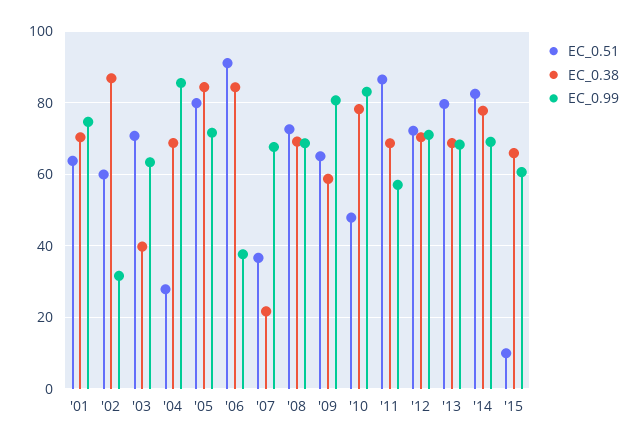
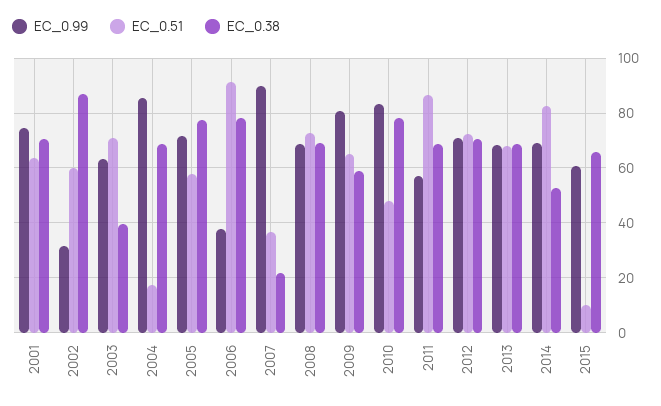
EC_0.51, '04: 28 -> 17.5
EC_0.51, '05: 80 -> 57.5
EC_0.38, '05: 84 -> 77.5
EC_0.38, '06: 84 -> 77.5
EC_0.99, '07: 68 -> 90
EC_0.51, '13: 80 -> 67.5
EC_0.38, '14: 78 -> 52.5

